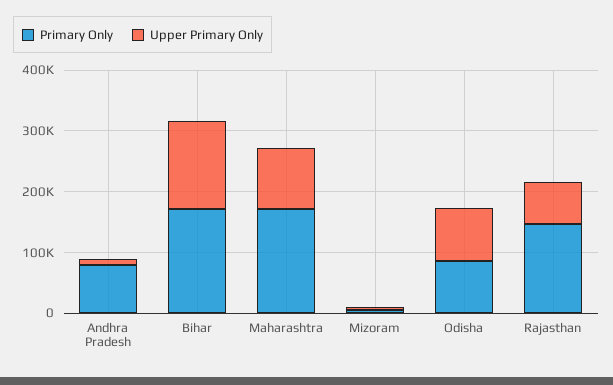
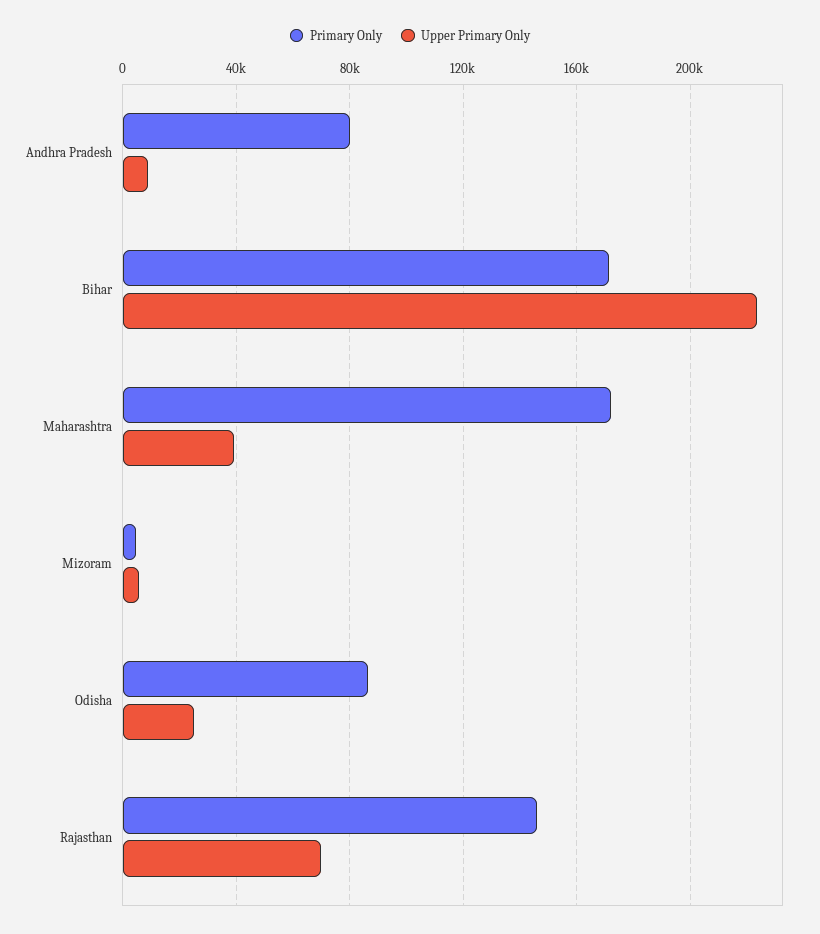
Upper Primary Only, Bihar: 140000 -> 225000
Upper Primary Only, Maharashtra: 100000 -> 40000
Upper Primary Only, Odisha: 80000 -> 25000

